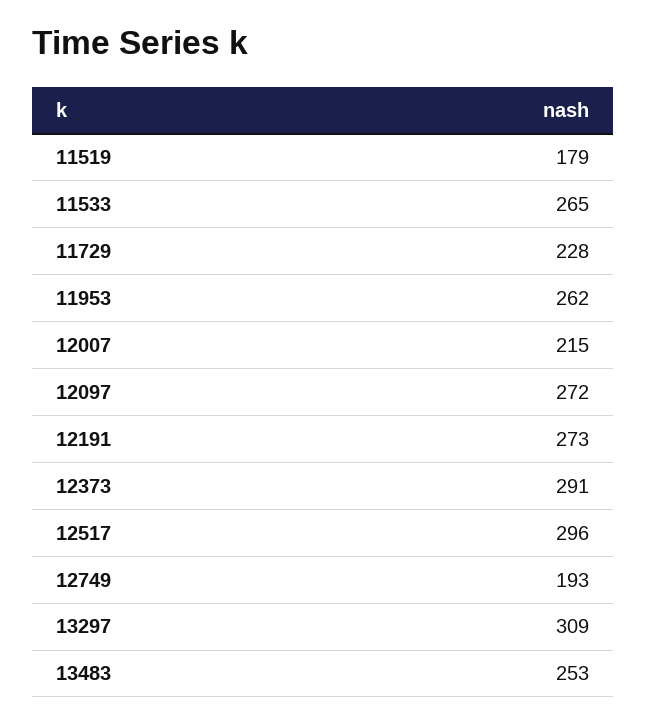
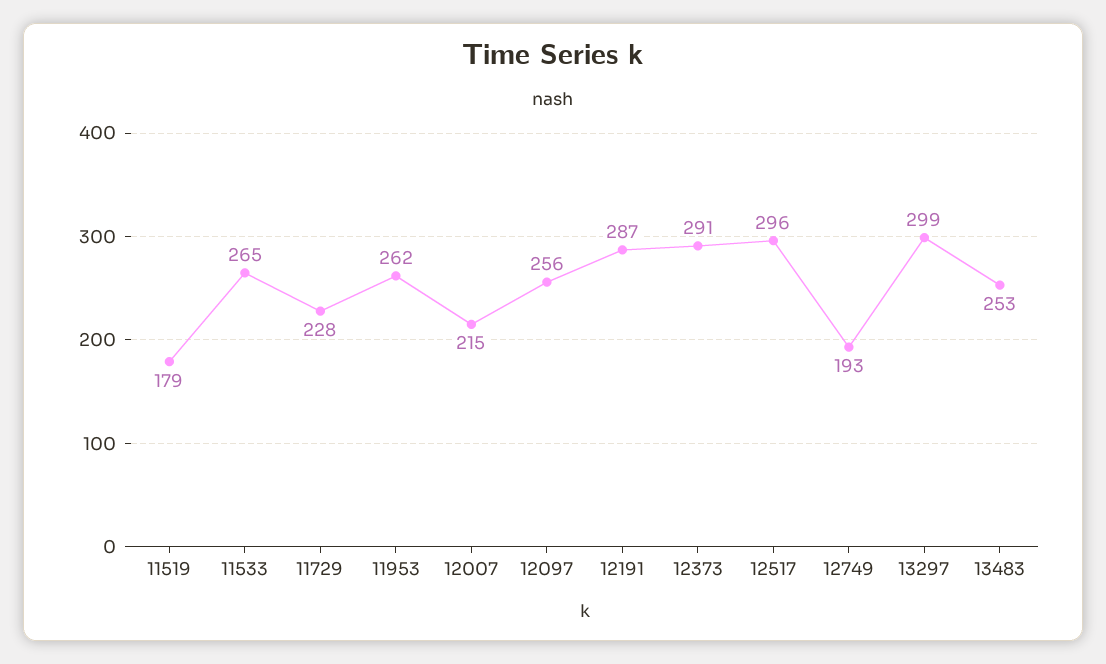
12097: 272 -> 256
12191: 273 -> 287
13297: 309 -> 299

